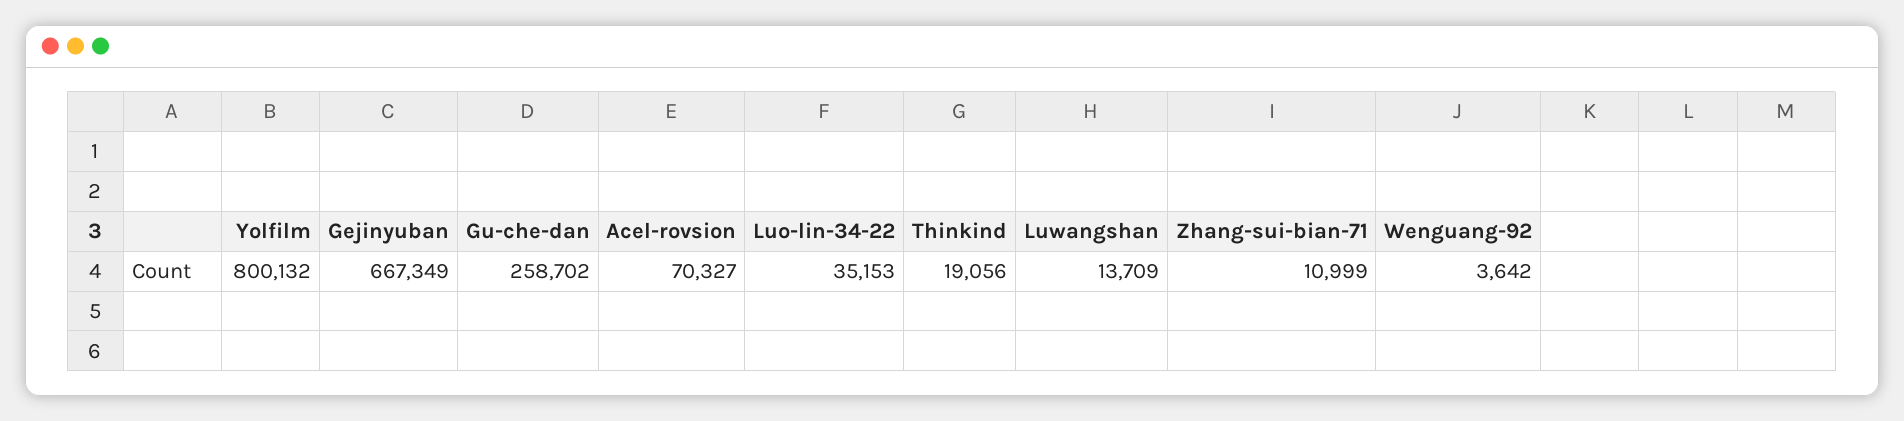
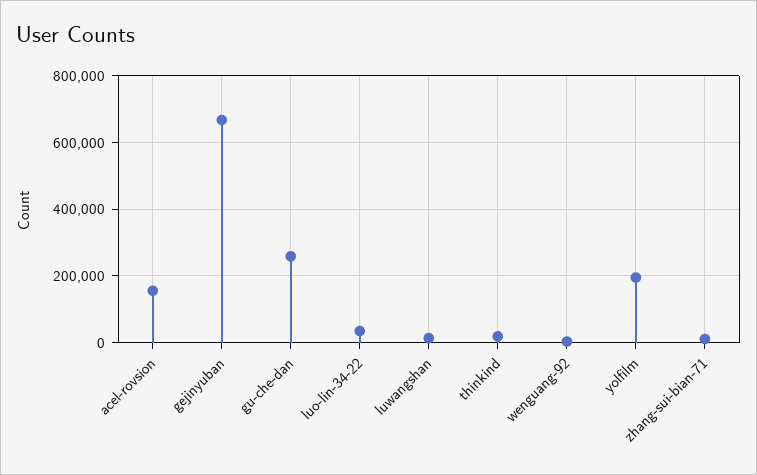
Yolfilm: 800132 -> 200000
Acel-rovsion: 70327 -> 160000

